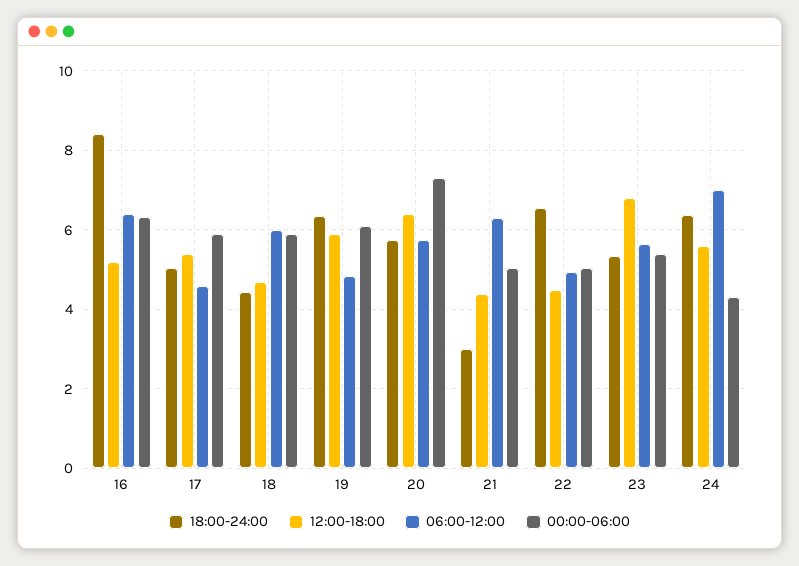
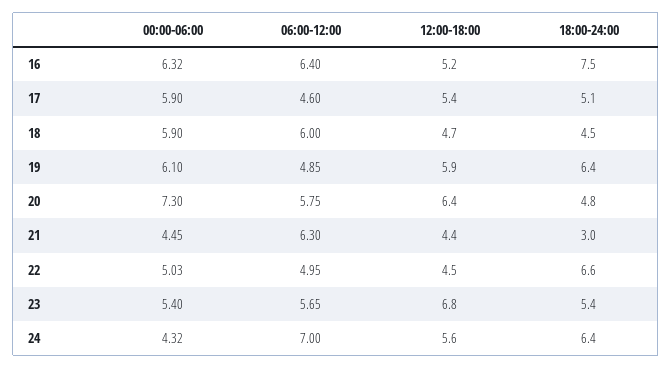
18:00-24:00, 16: 8.4 -> 7.5
18:00-24:00, 20: 5.8 -> 4.8
00:00-06:00, 21: 5 -> 4.45

